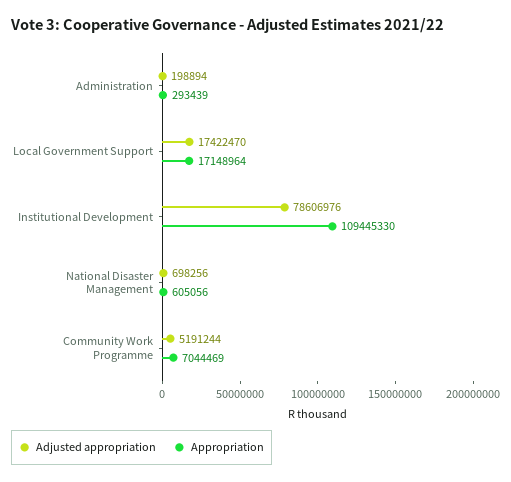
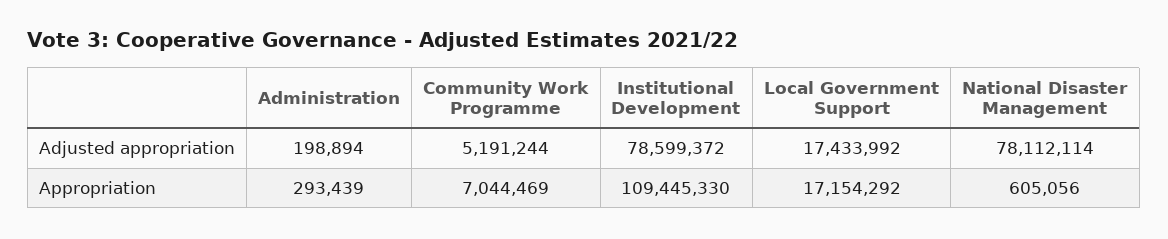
Adjusted appropriation, Local Government Support: 17422470 -> 17433992
Appropriation, Local Government Support: 17148964 -> 17154292
Adjusted appropriation, Institutional Development: 78606976 -> 78599372
Adjusted appropriation, National Disaster Management: 698256 -> 78112114

